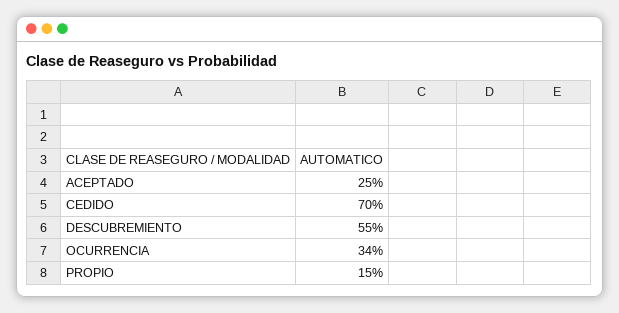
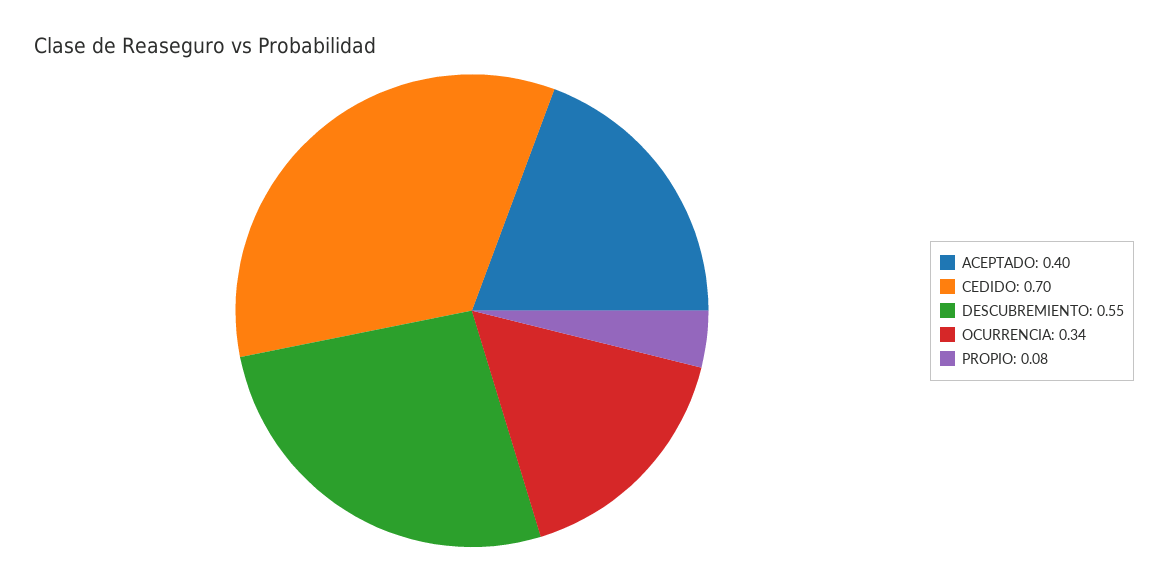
ACEPTADO: 0.25 -> 0.4
PROPIO: 0.15 -> 0.08

